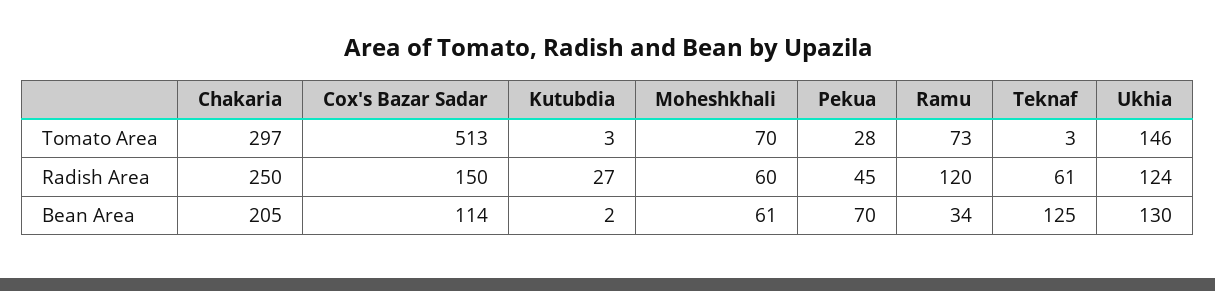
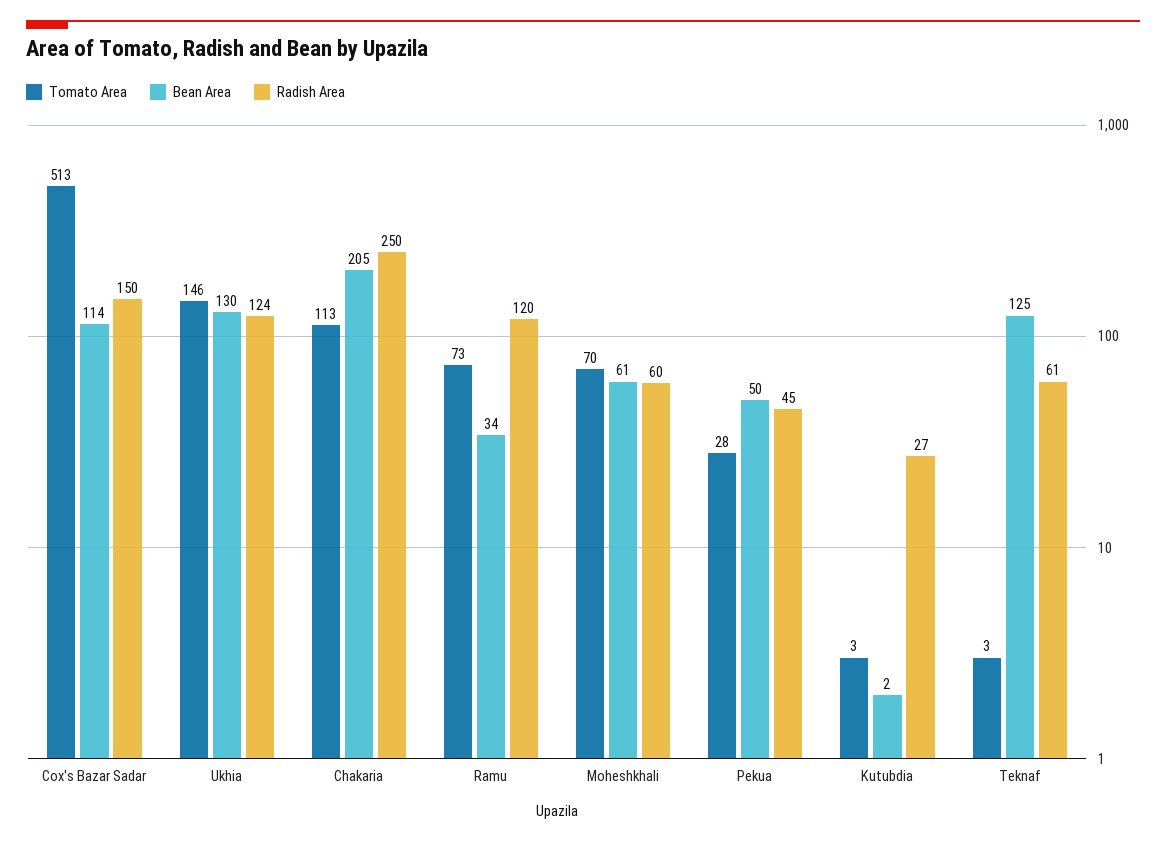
Tomato Area, Chakaria: 297 -> 113
Bean Area, Pekua: 70 -> 50

